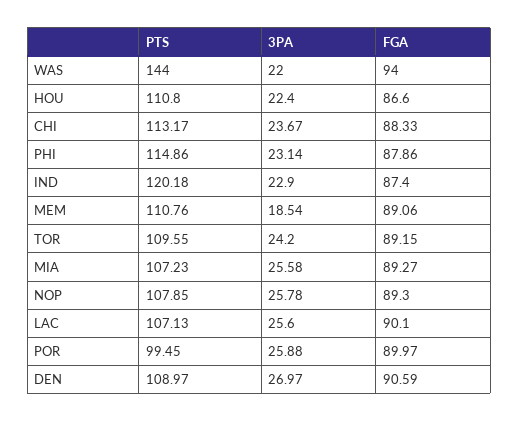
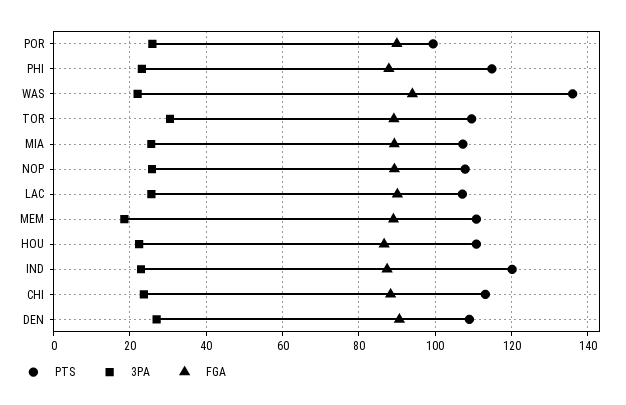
PTS, WAS: 144 -> 136
3PA, TOR: 24.2 -> 30

